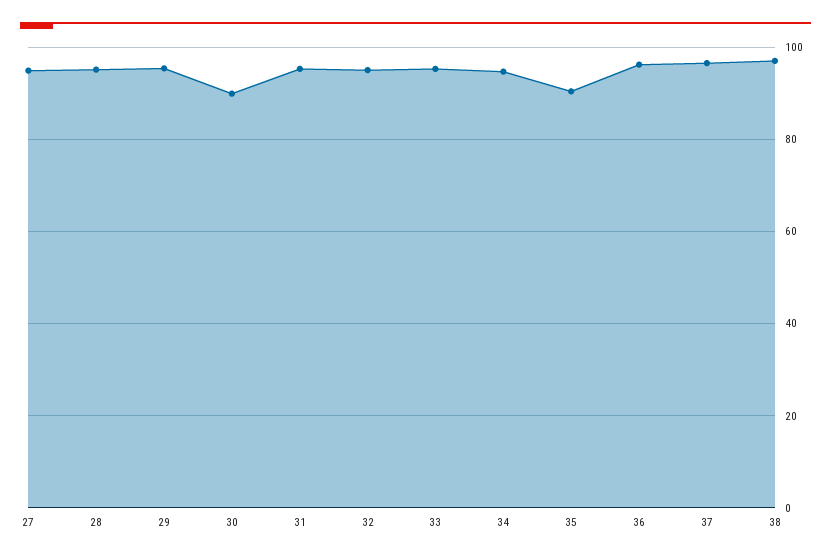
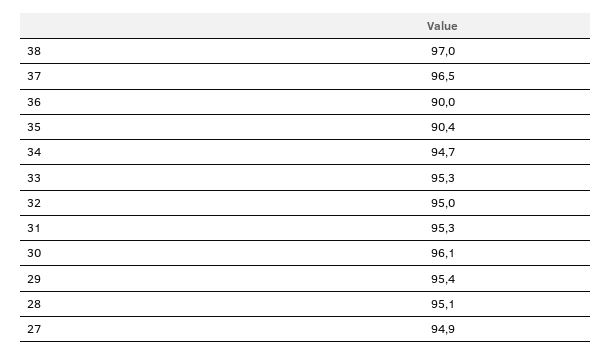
30: 90 -> 96.1
36: 96 -> 90

